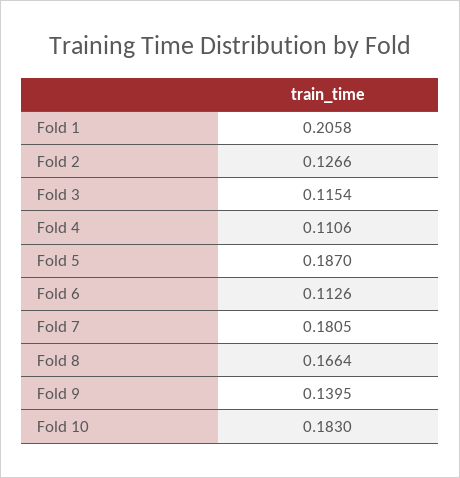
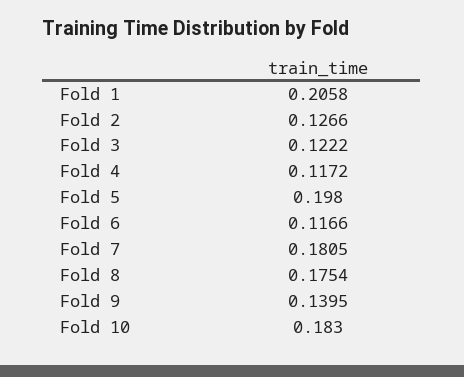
Fold 3: 0.1154 -> 0.1222
Fold 4: 0.1106 -> 0.1172
Fold 5: 0.187 -> 0.198
Fold 6: 0.1126 -> 0.1166
Fold 8: 0.1664 -> 0.1754

